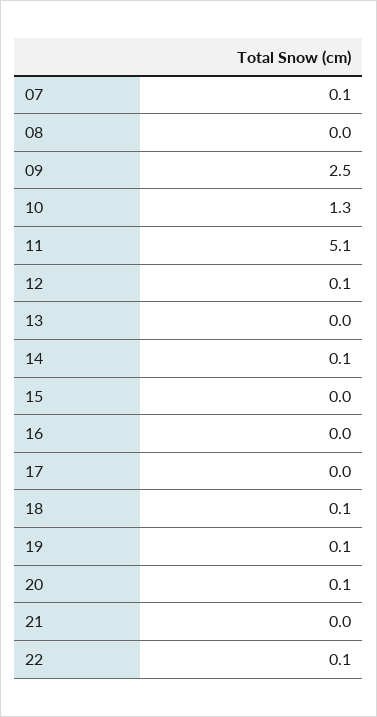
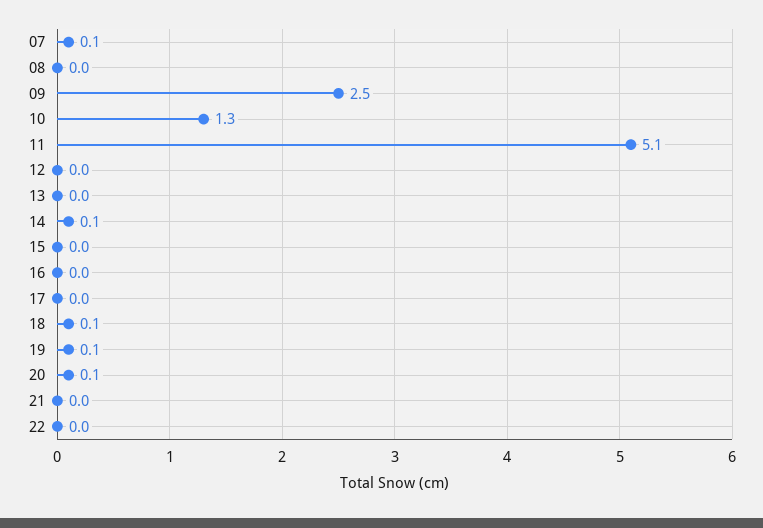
12: 0.1 -> 0
22: 0.1 -> 0

